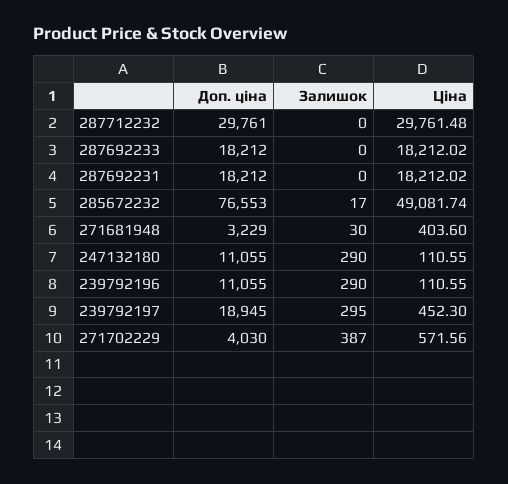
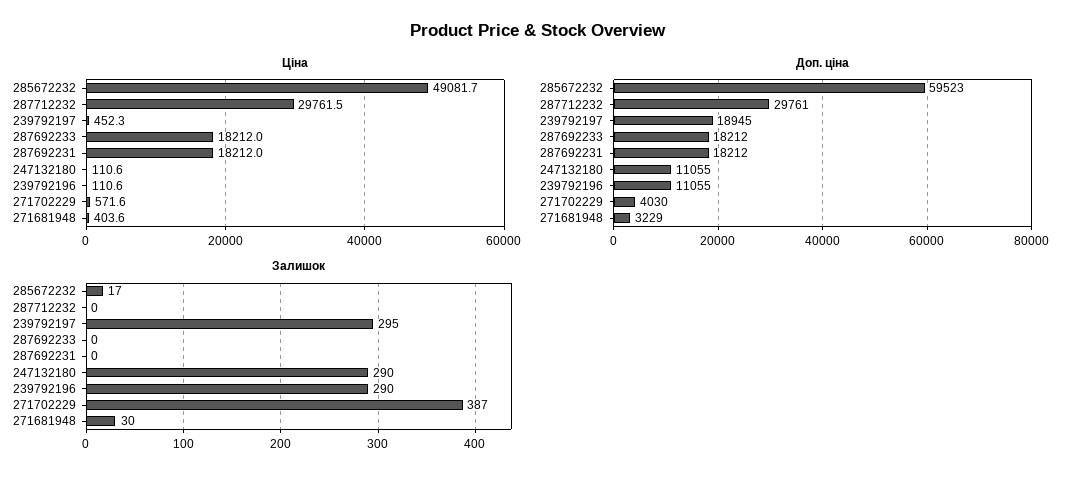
Доп. ціна, 285672232: 76553 -> 59523

